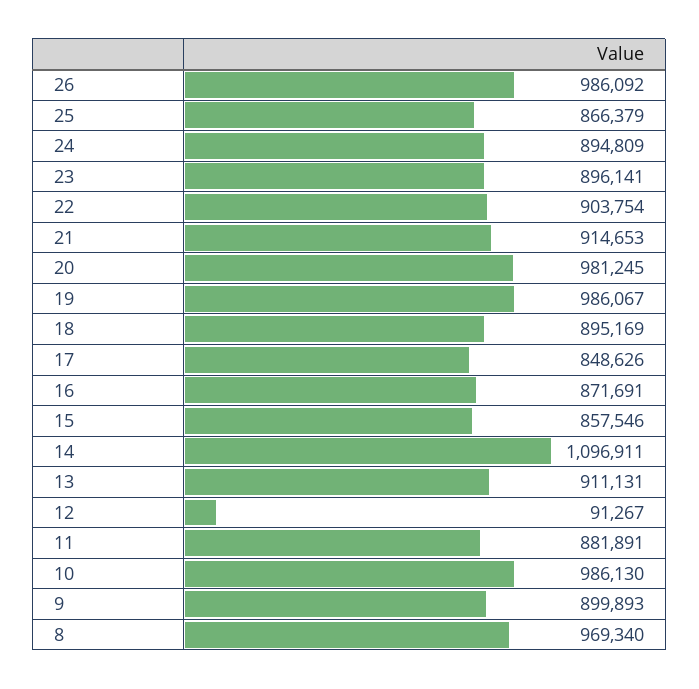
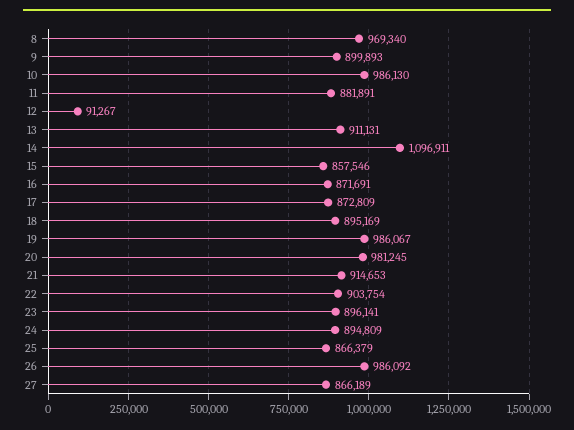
17: 848626 -> 872809
27: none -> 866189

